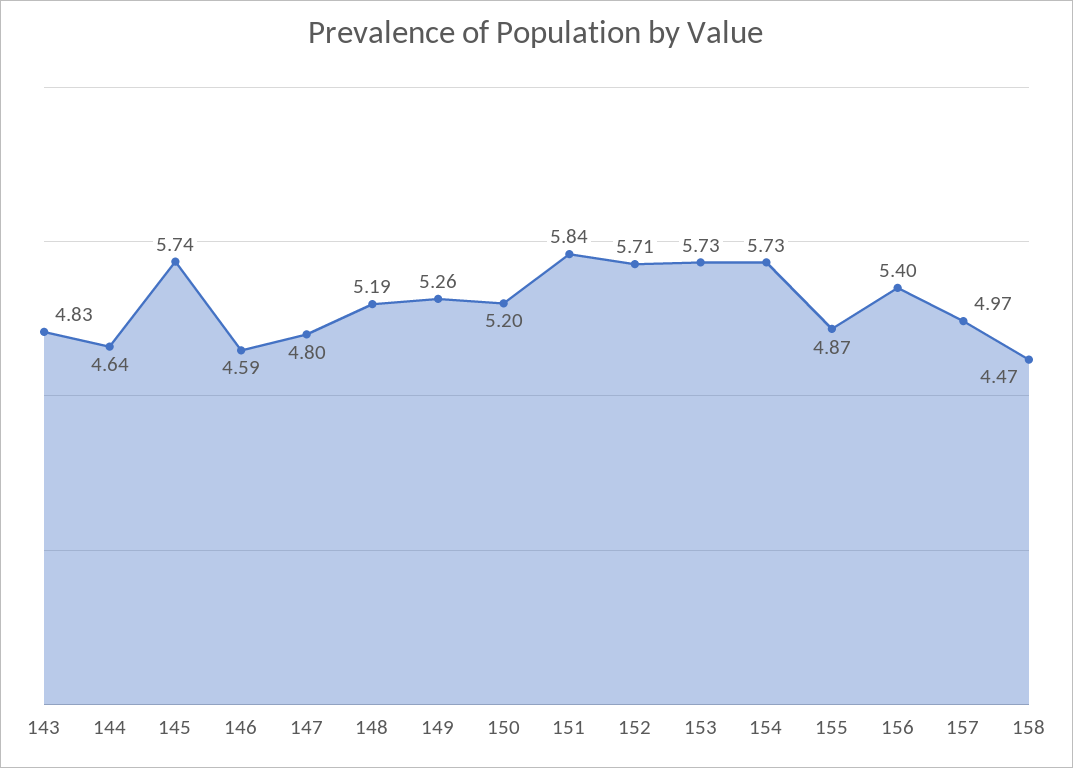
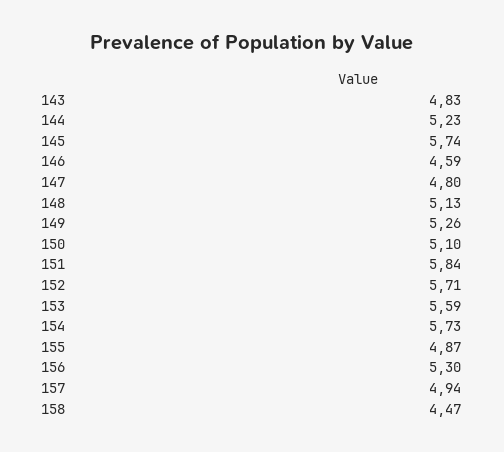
144: 4.64 -> 5.23
148: 5.19 -> 5.13
150: 5.2 -> 5.1
153: 5.73 -> 5.59
156: 5.4 -> 5.3
157: 4.97 -> 4.94

